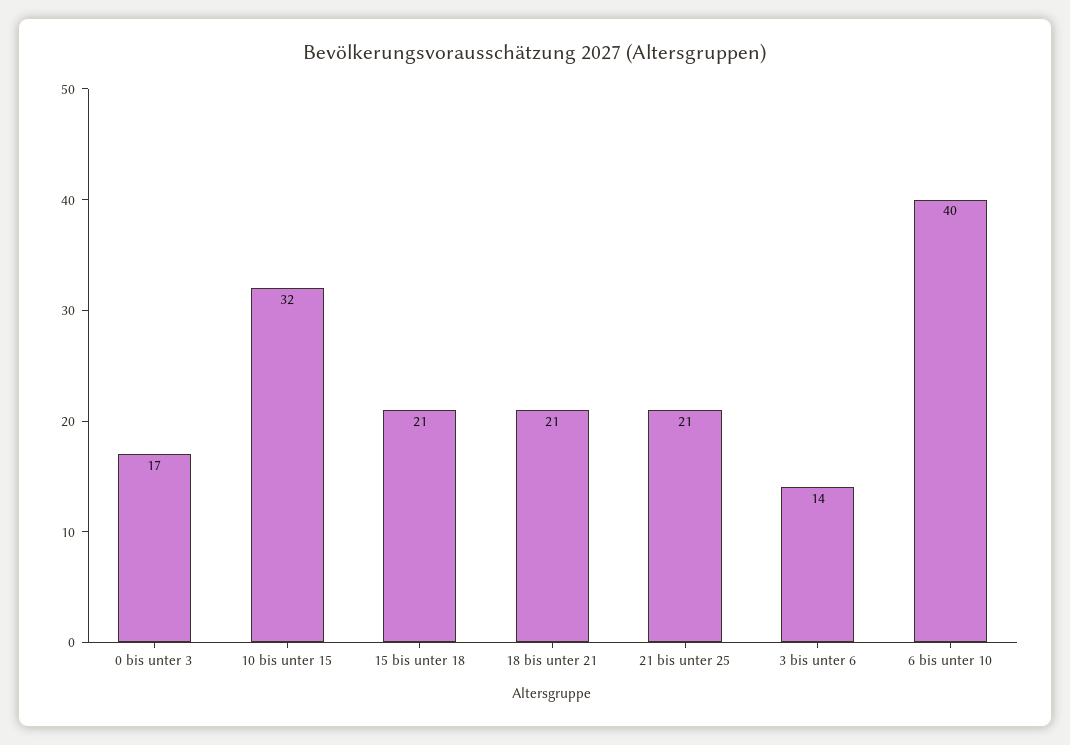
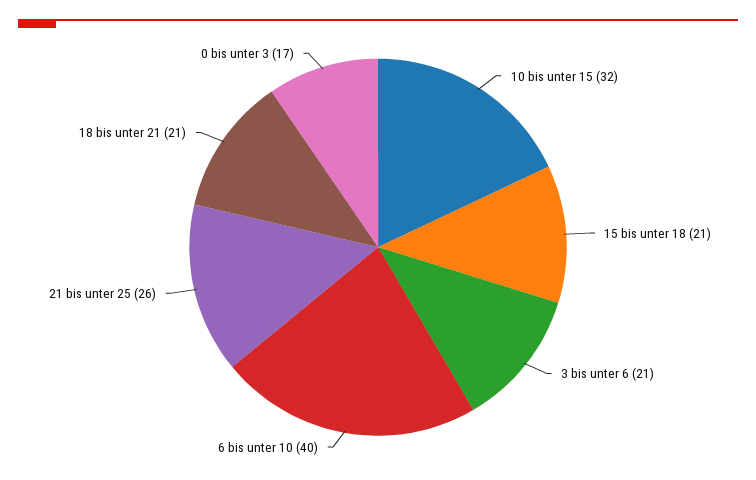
21 bis unter 25: 21 -> 26
3 bis unter 6: 14 -> 21

